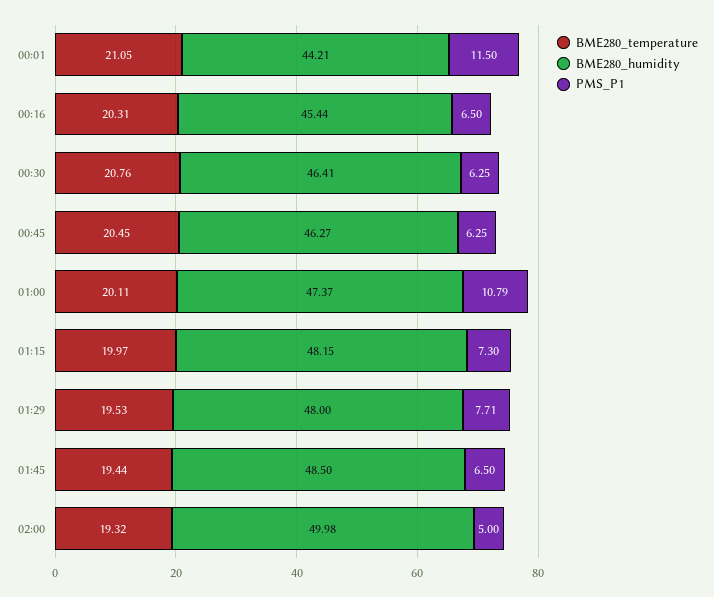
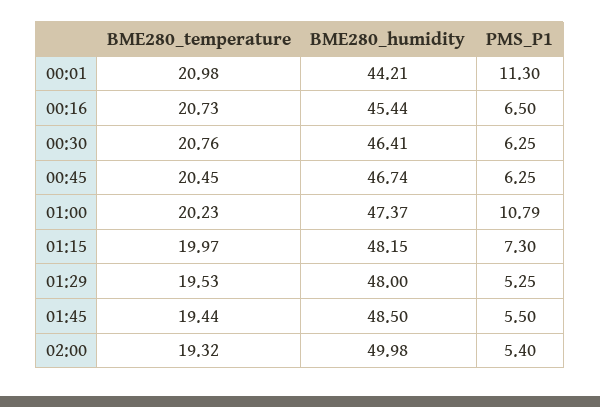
BME280_temperature, 00:01: 21.05 -> 20.98
PMS_P1, 00:01: 11.5 -> 11.3
BME280_temperature, 00:16: 20.31 -> 20.73
BME280_humidity, 00:45: 46.27 -> 46.74
BME280_temperature, 01:00: 20.11 -> 20.23
PMS_P1, 01:29: 7.71 -> 5.25
PMS_P1, 01:45: 6.5 -> 5.5
PMS_P1, 02:00: 5 -> 5.4

